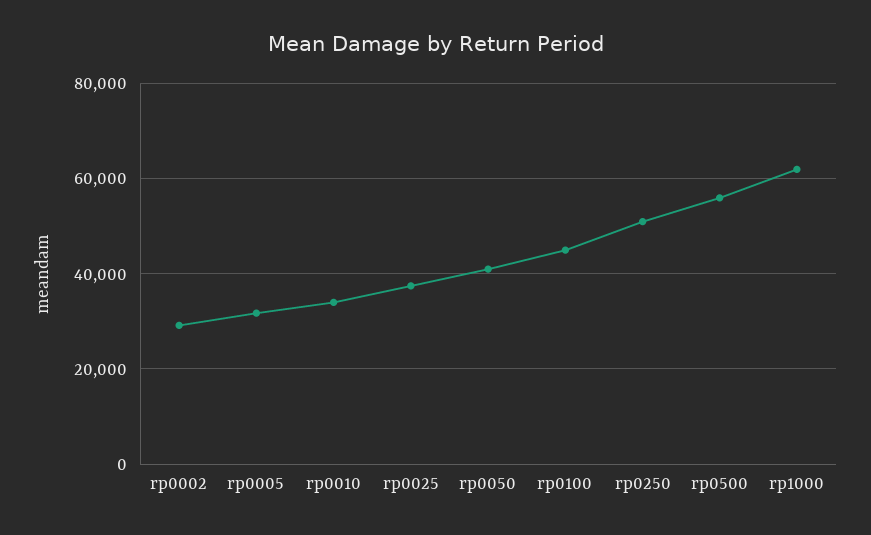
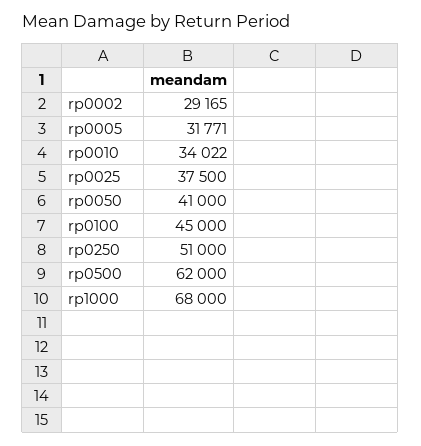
rp0500: 56000 -> 62000
rp1000: 62000 -> 68000

